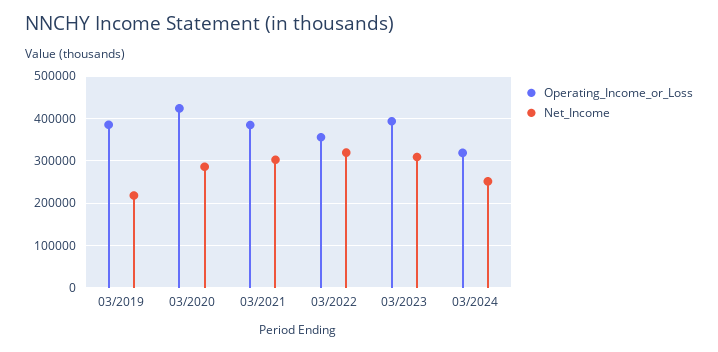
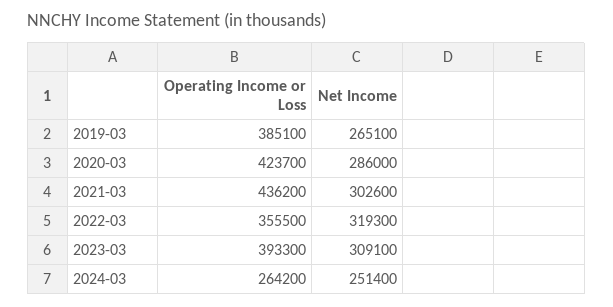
Net_Income, 03/2019: 220000 -> 265100
Operating_Income_or_Loss, 03/2021: 380000 -> 436200
Operating_Income_or_Loss, 03/2024: 320000 -> 264200

